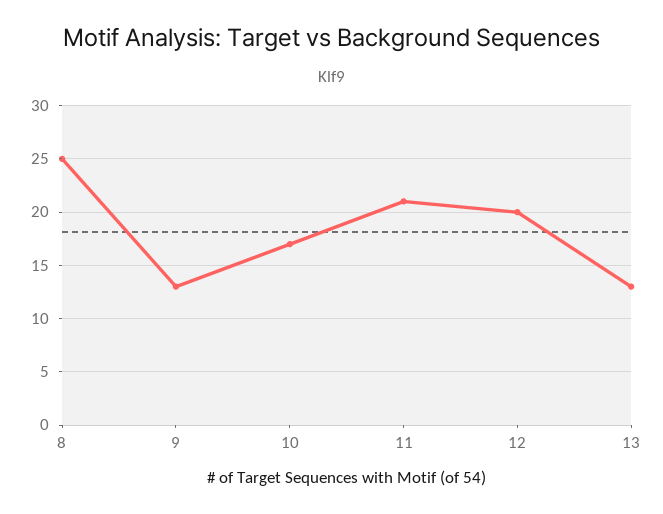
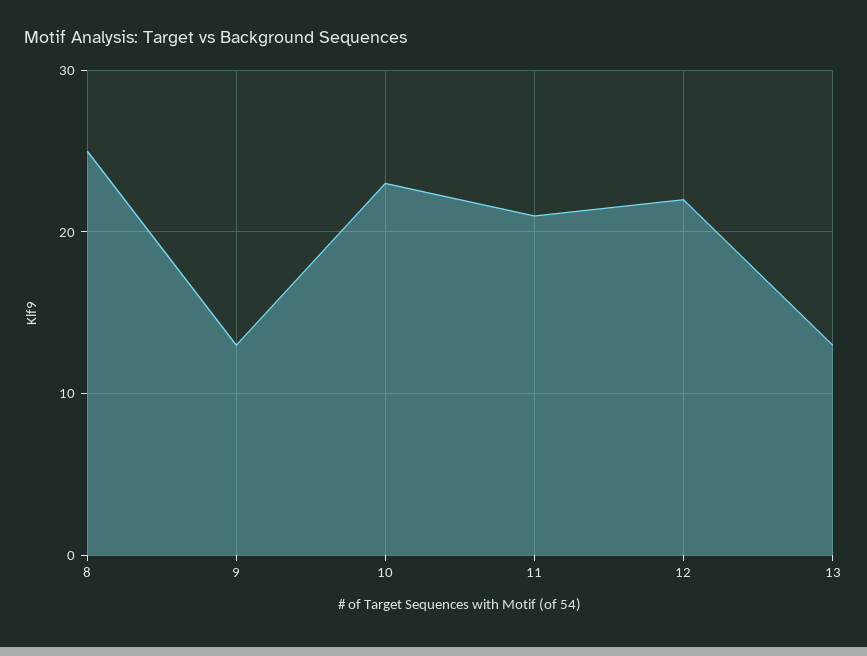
10: 17 -> 23
12: 20 -> 22

